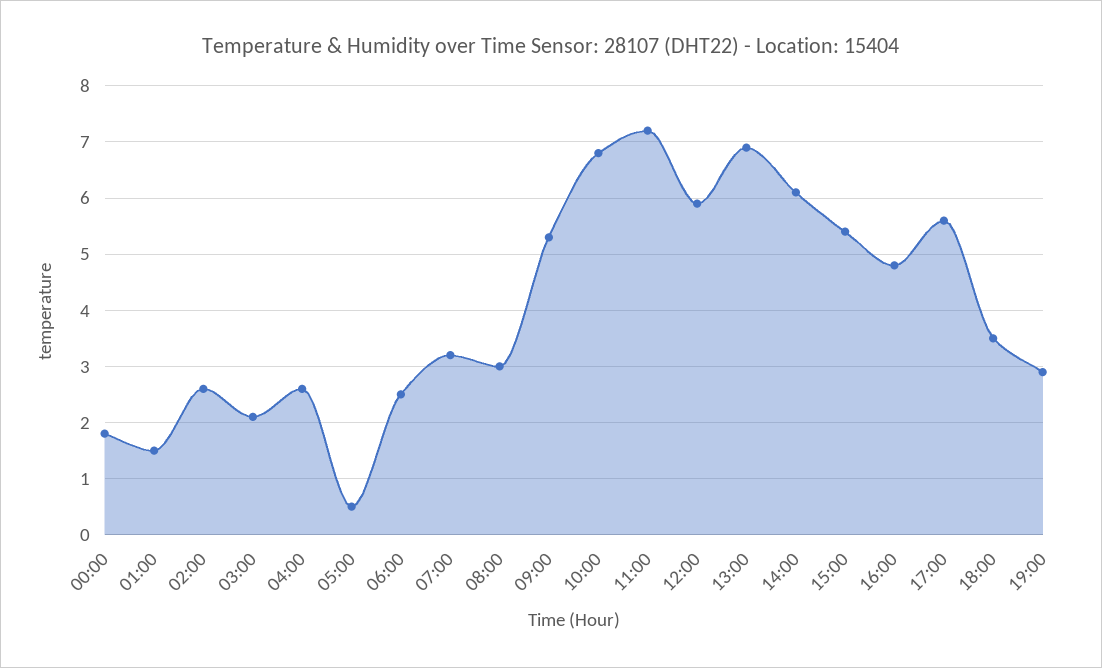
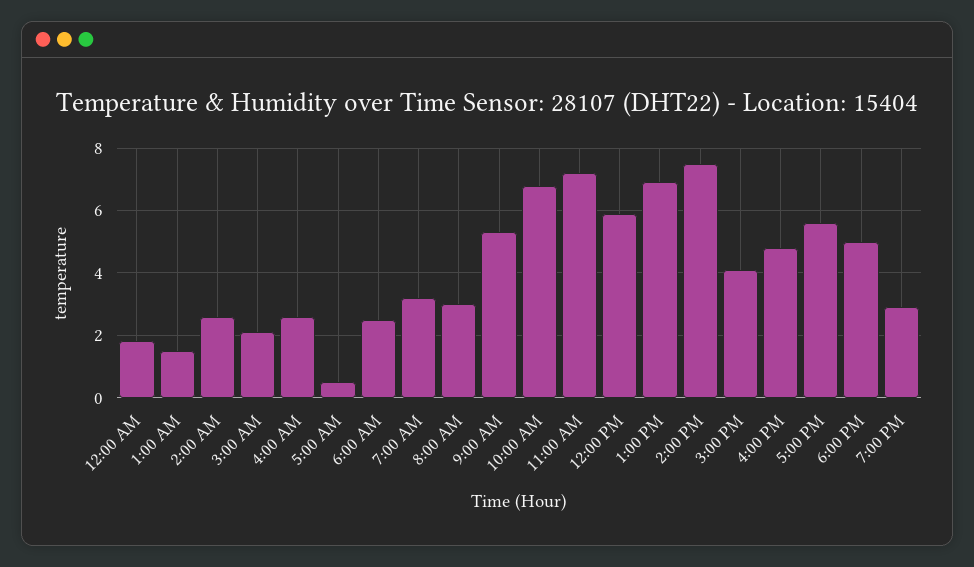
14:00: 6 -> 7.5
15:00: 5.5 -> 4
18:00: 3.5 -> 5

